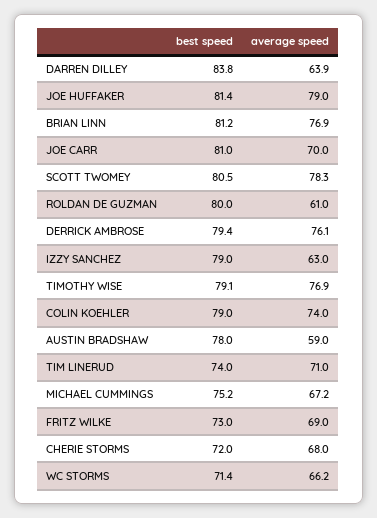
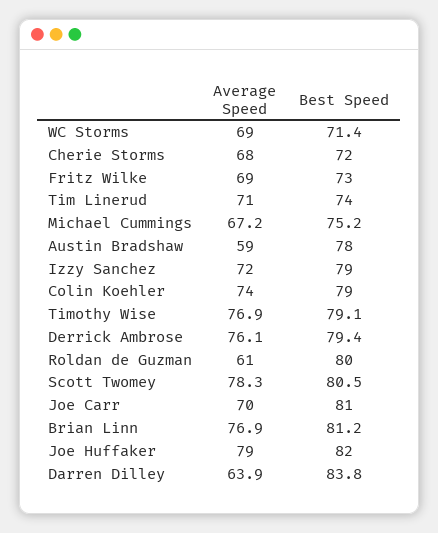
best speed, JOE HUFFAKER: 81.4 -> 82
average speed, IZZY SANCHEZ: 63 -> 72
average speed, WC STORMS: 66.2 -> 69

